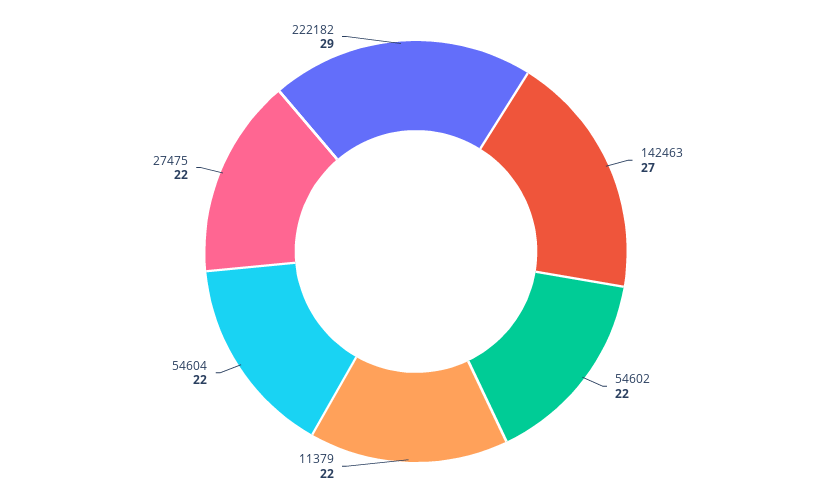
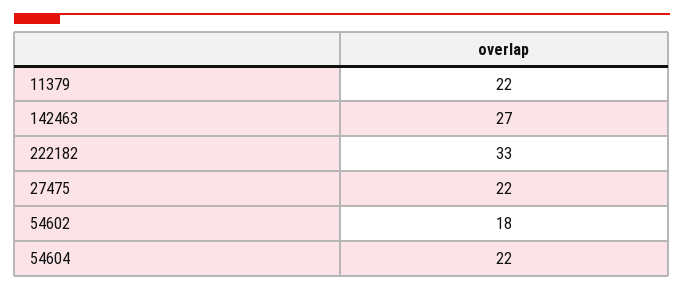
54602: 22 -> 18
222182: 29 -> 33

